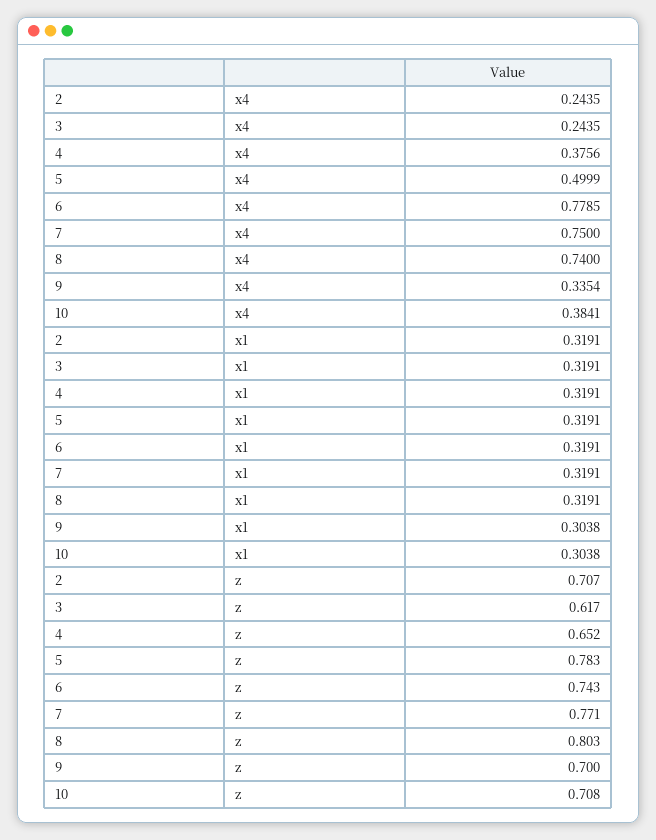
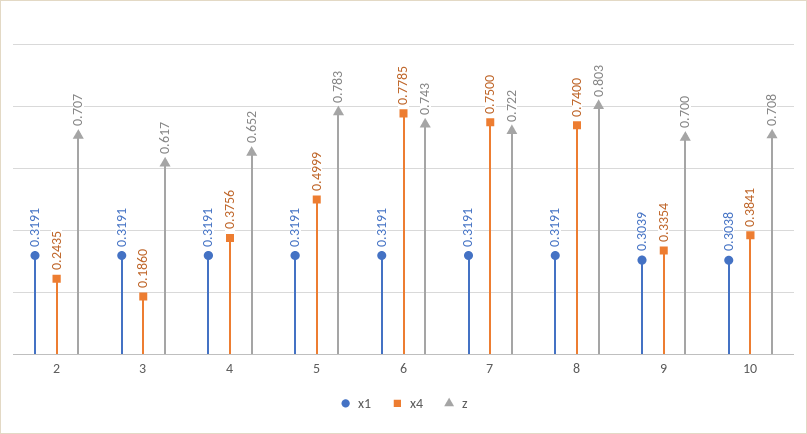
x4, 3: 0.2435 -> 0.186
x1, 9: 0.3038 -> 0.3039
z, 7: 0.771 -> 0.722

